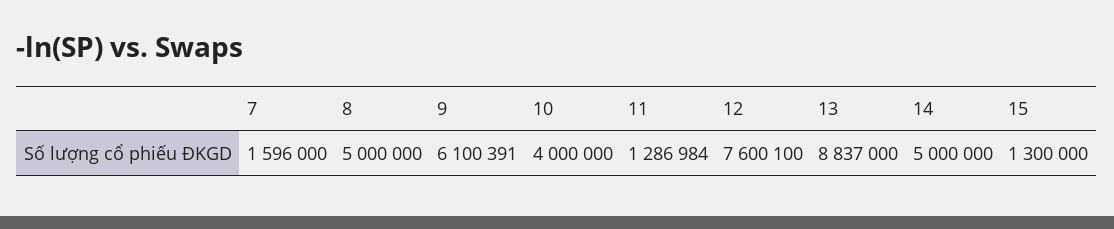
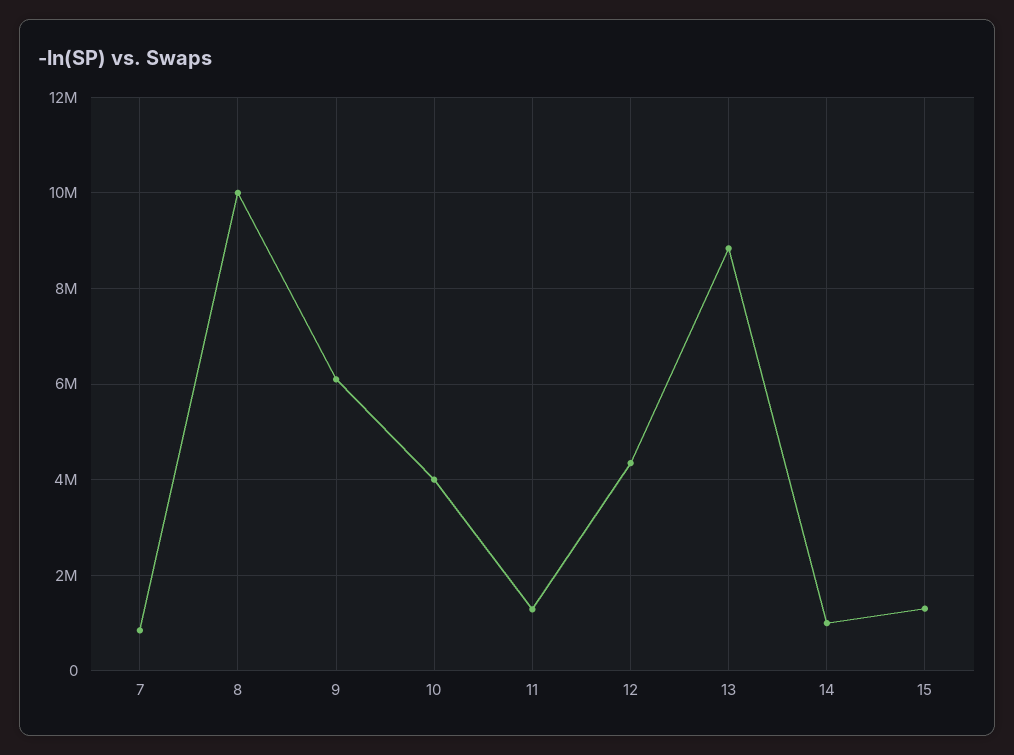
7: 1596000 -> 800000
8: 5000000 -> 10000000
12: 7600100 -> 4400000
14: 5000000 -> 1000000

